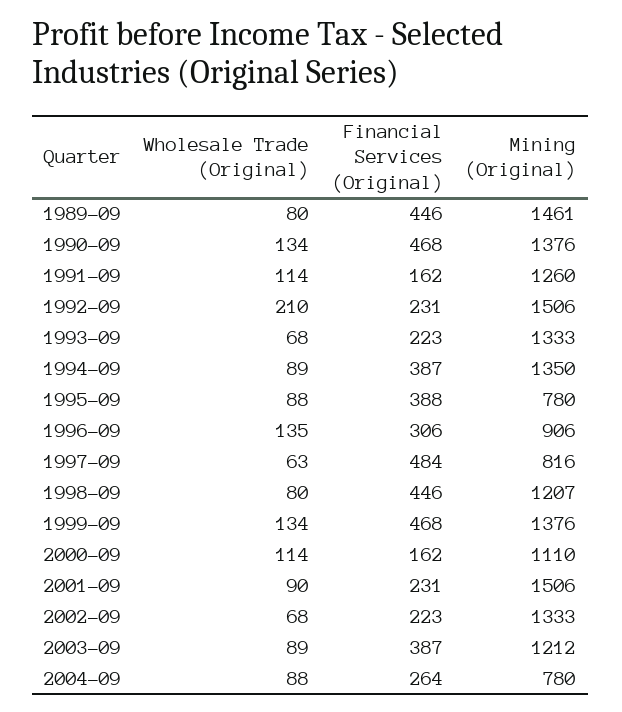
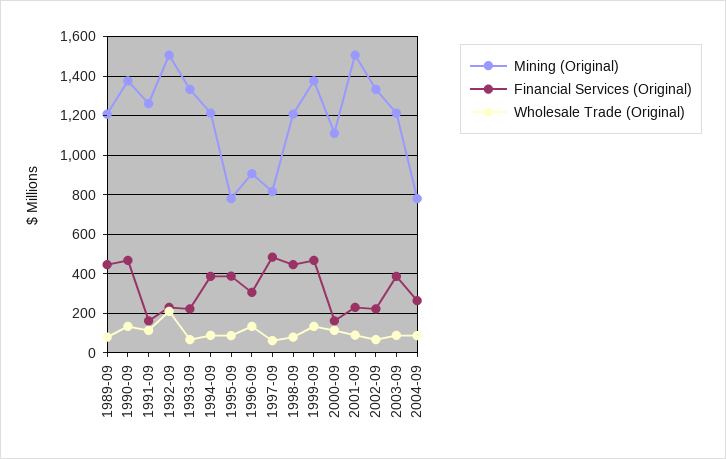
Mining (Original), 1989-09: 1461 -> 1200
Mining (Original), 1994-09: 1350 -> 1200

